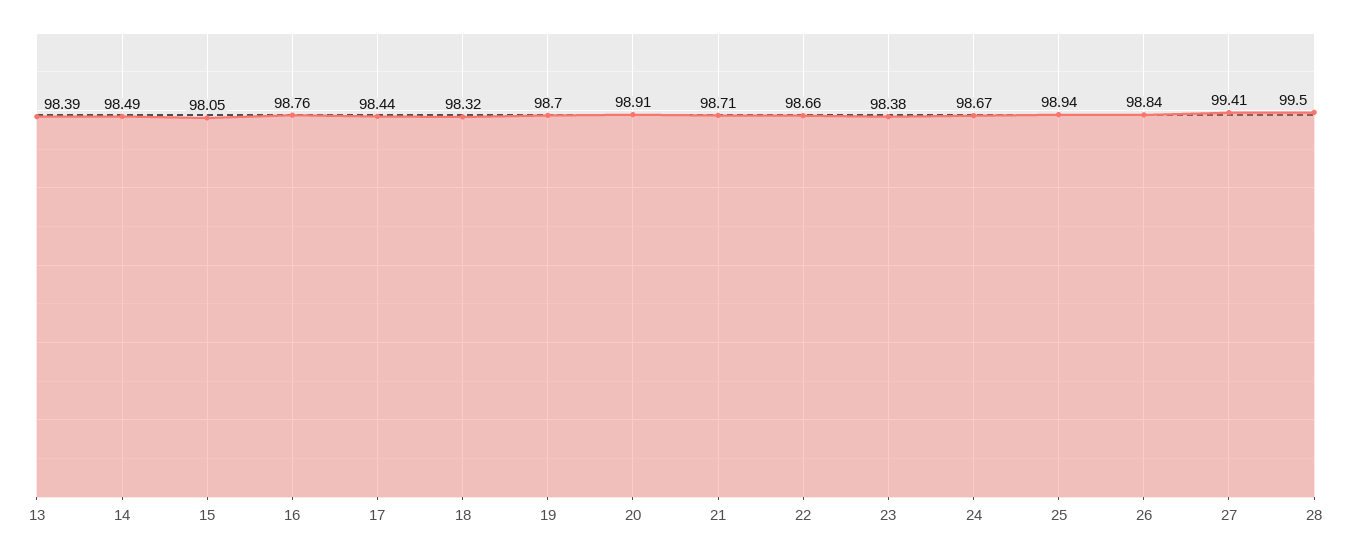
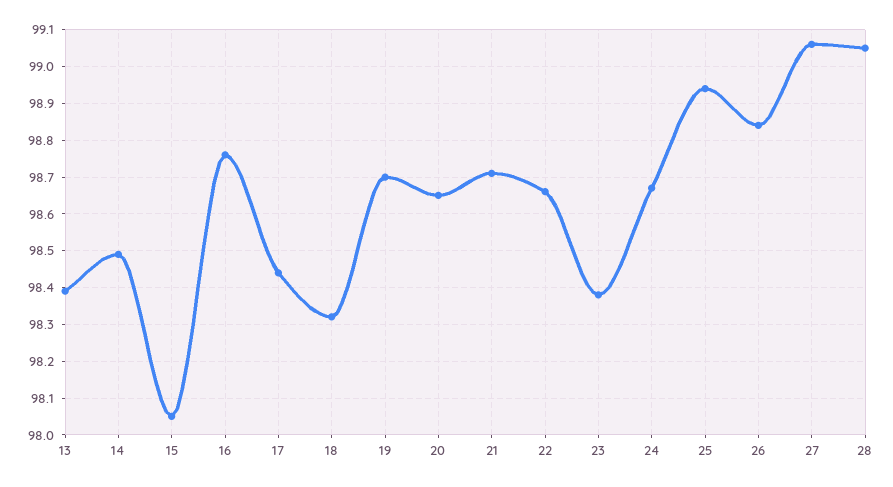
20: 98.91 -> 98.65
27: 99.41 -> 99.05
28: 99.5 -> 99.05

